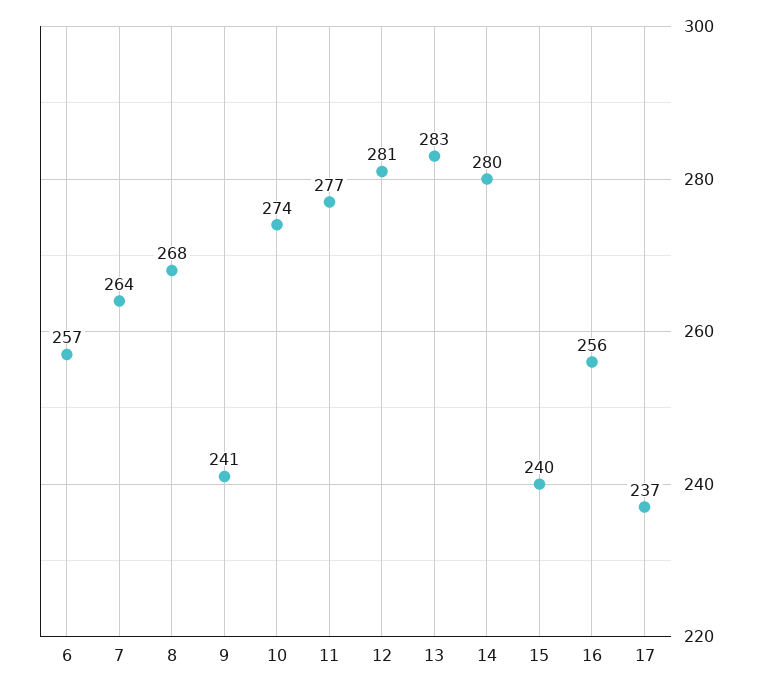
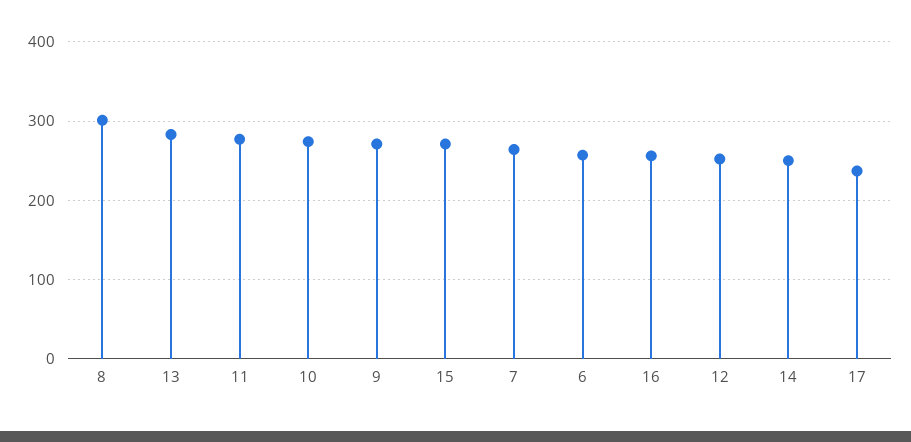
8: 268 -> 300
9: 241 -> 270
12: 281 -> 250
14: 280 -> 250
15: 240 -> 270

